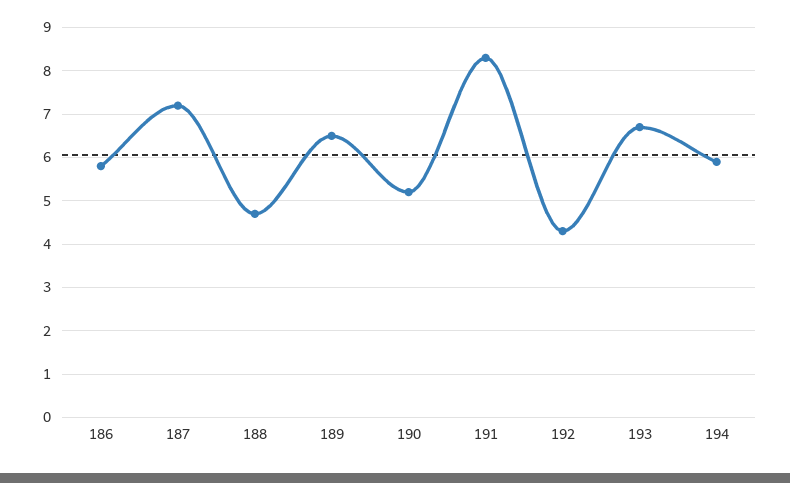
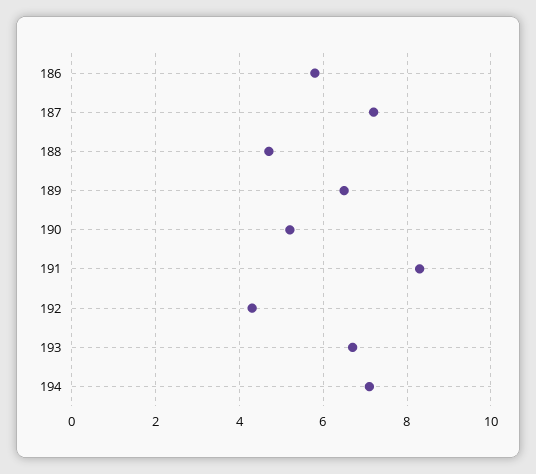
194: 6 -> 7

